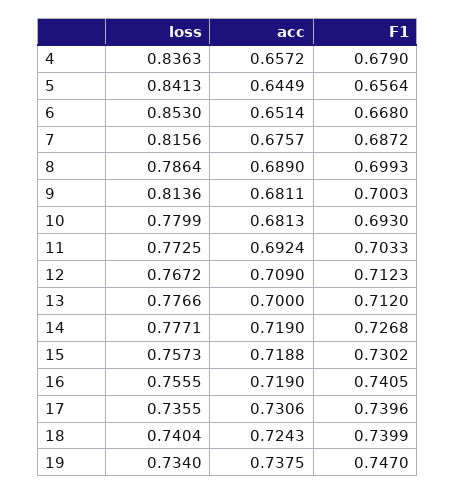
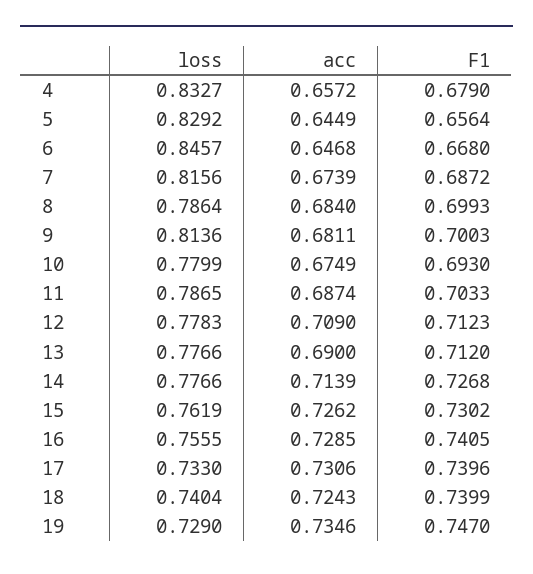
loss, 4: 0.8363 -> 0.8327
loss, 5: 0.8413 -> 0.8292
loss, 6: 0.853 -> 0.8457
acc, 6: 0.6514 -> 0.6468
acc, 7: 0.6757 -> 0.6739
acc, 8: 0.689 -> 0.684
acc, 10: 0.6813 -> 0.6749
loss, 11: 0.7725 -> 0.7865
acc, 11: 0.6924 -> 0.6874
loss, 12: 0.7672 -> 0.7783
acc, 13: 0.7 -> 0.69
loss, 14: 0.7771 -> 0.7766
acc, 14: 0.719 -> 0.7139
loss, 15: 0.7573 -> 0.7619
acc, 15: 0.7188 -> 0.7262
acc, 16: 0.719 -> 0.7285
loss, 17: 0.7355 -> 0.733
loss, 19: 0.734 -> 0.729
acc, 19: 0.7375 -> 0.7346

